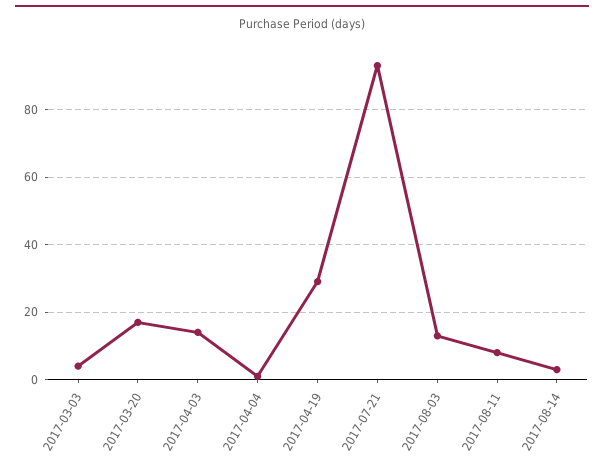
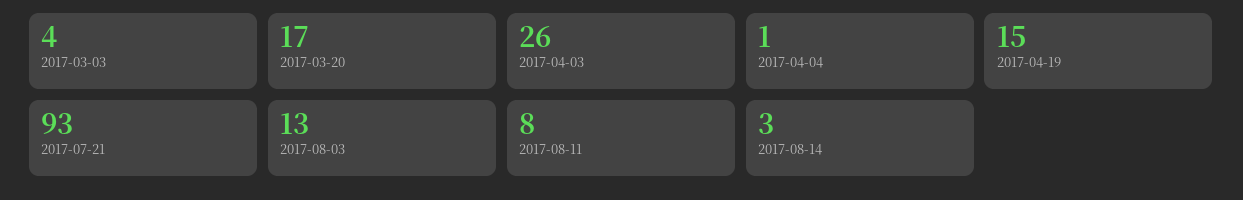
2017-04-03: 15 -> 26
2017-04-19: 30 -> 15

